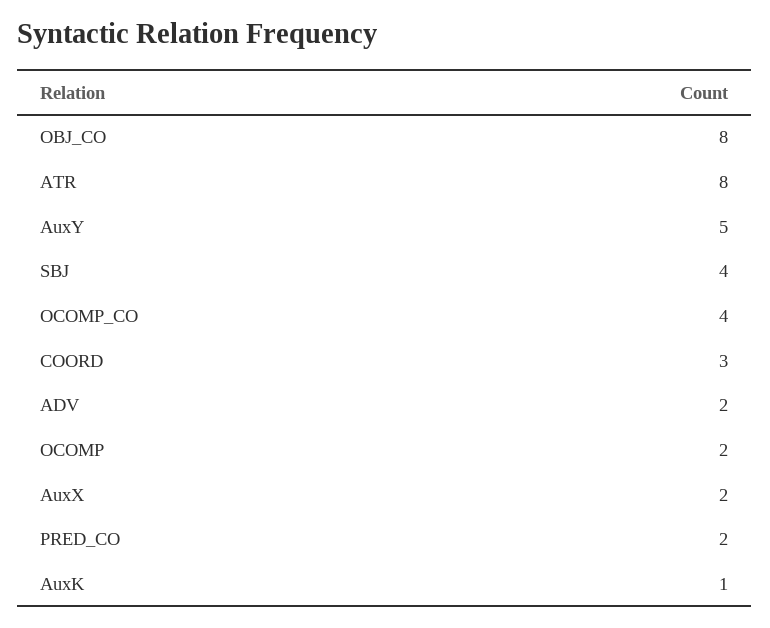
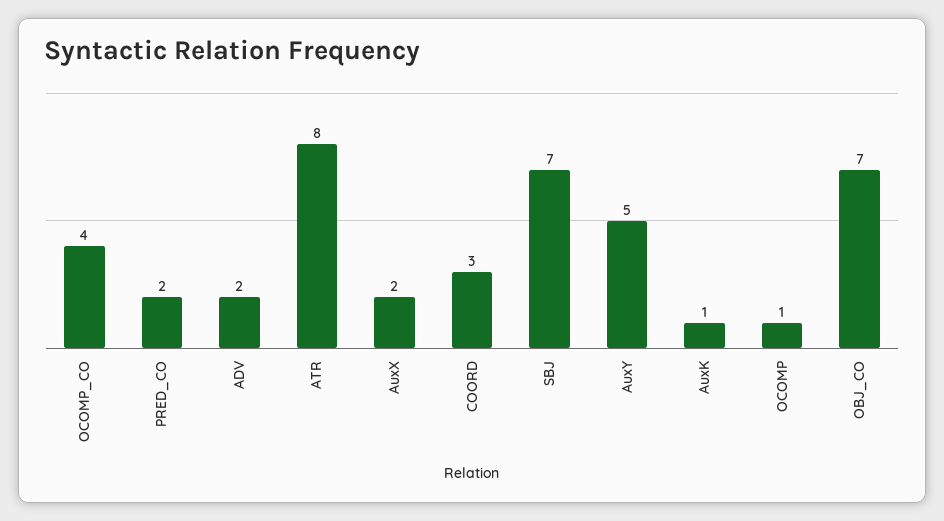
OBJ_CO: 8 -> 7
SBJ: 4 -> 7
OCOMP: 2 -> 1

